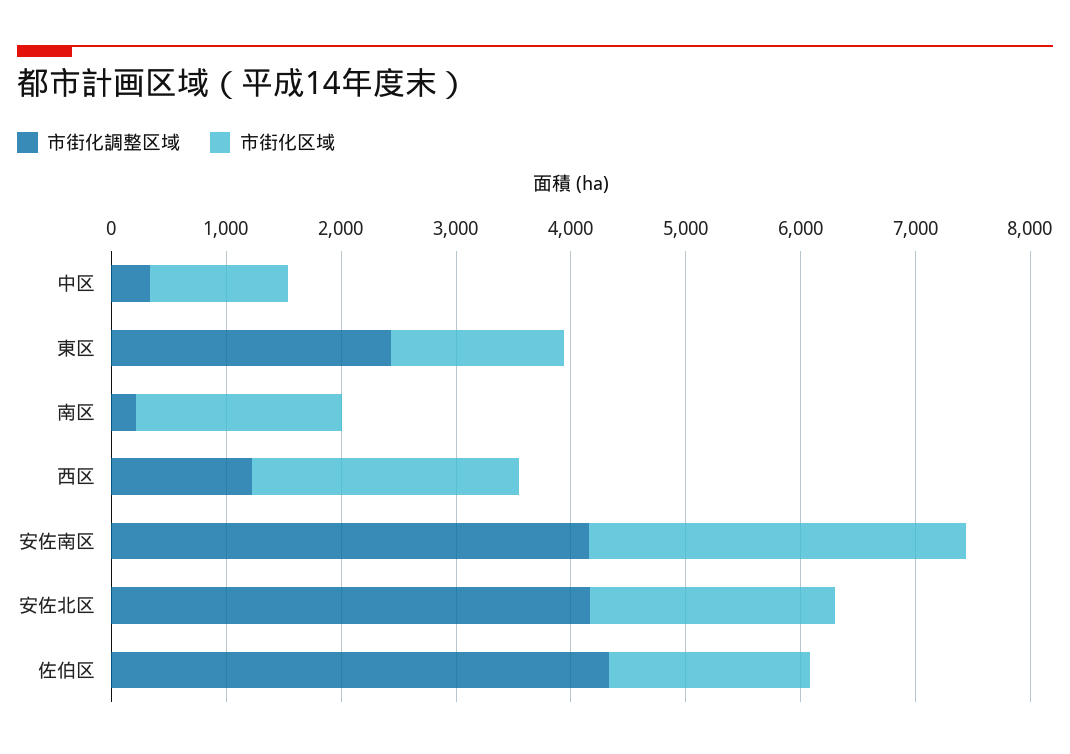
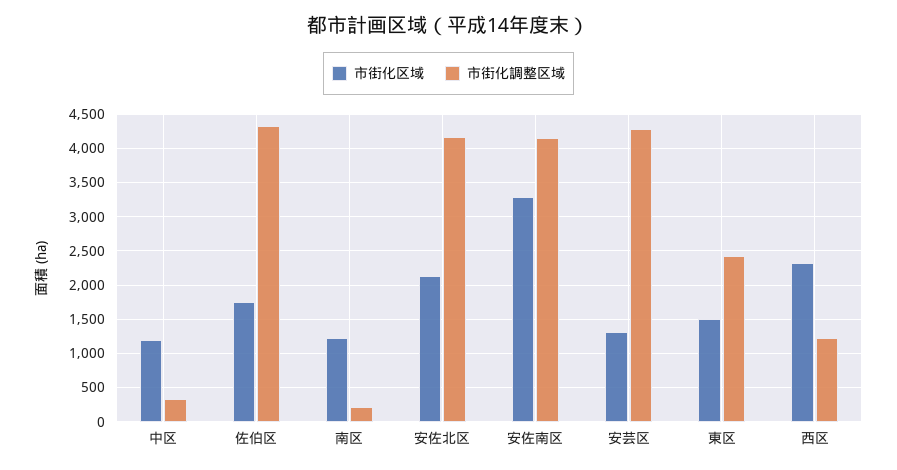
市街化区域, 南区: 1800 -> 1200
市街化区域, 安芸区: none -> 1300
市街化調整区域, 安芸区: none -> 4300

